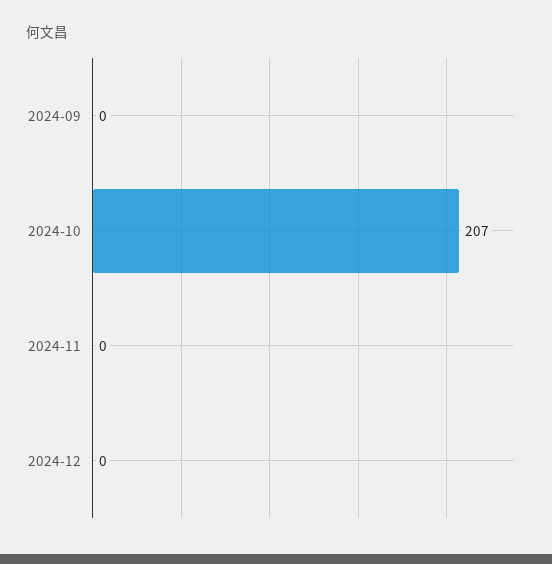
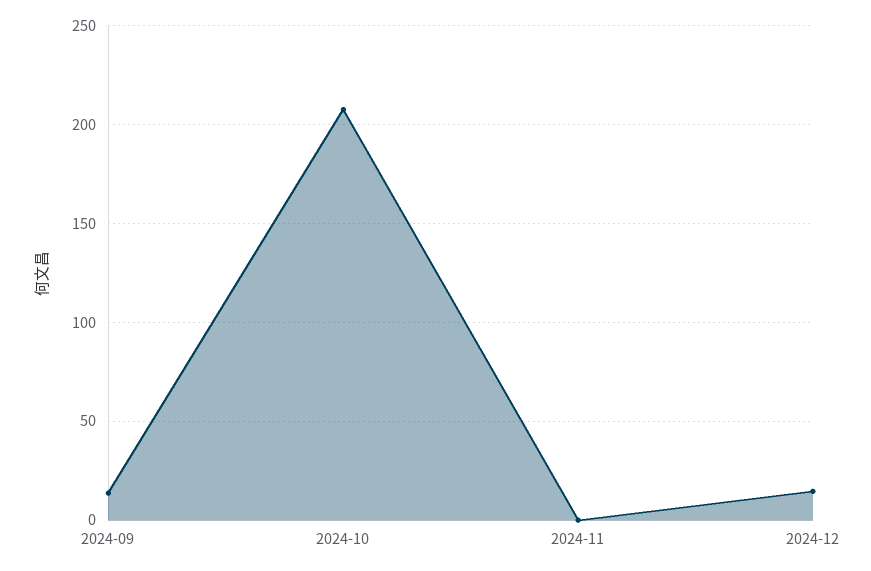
2024-09: 0 -> 15
2024-12: 0 -> 15

